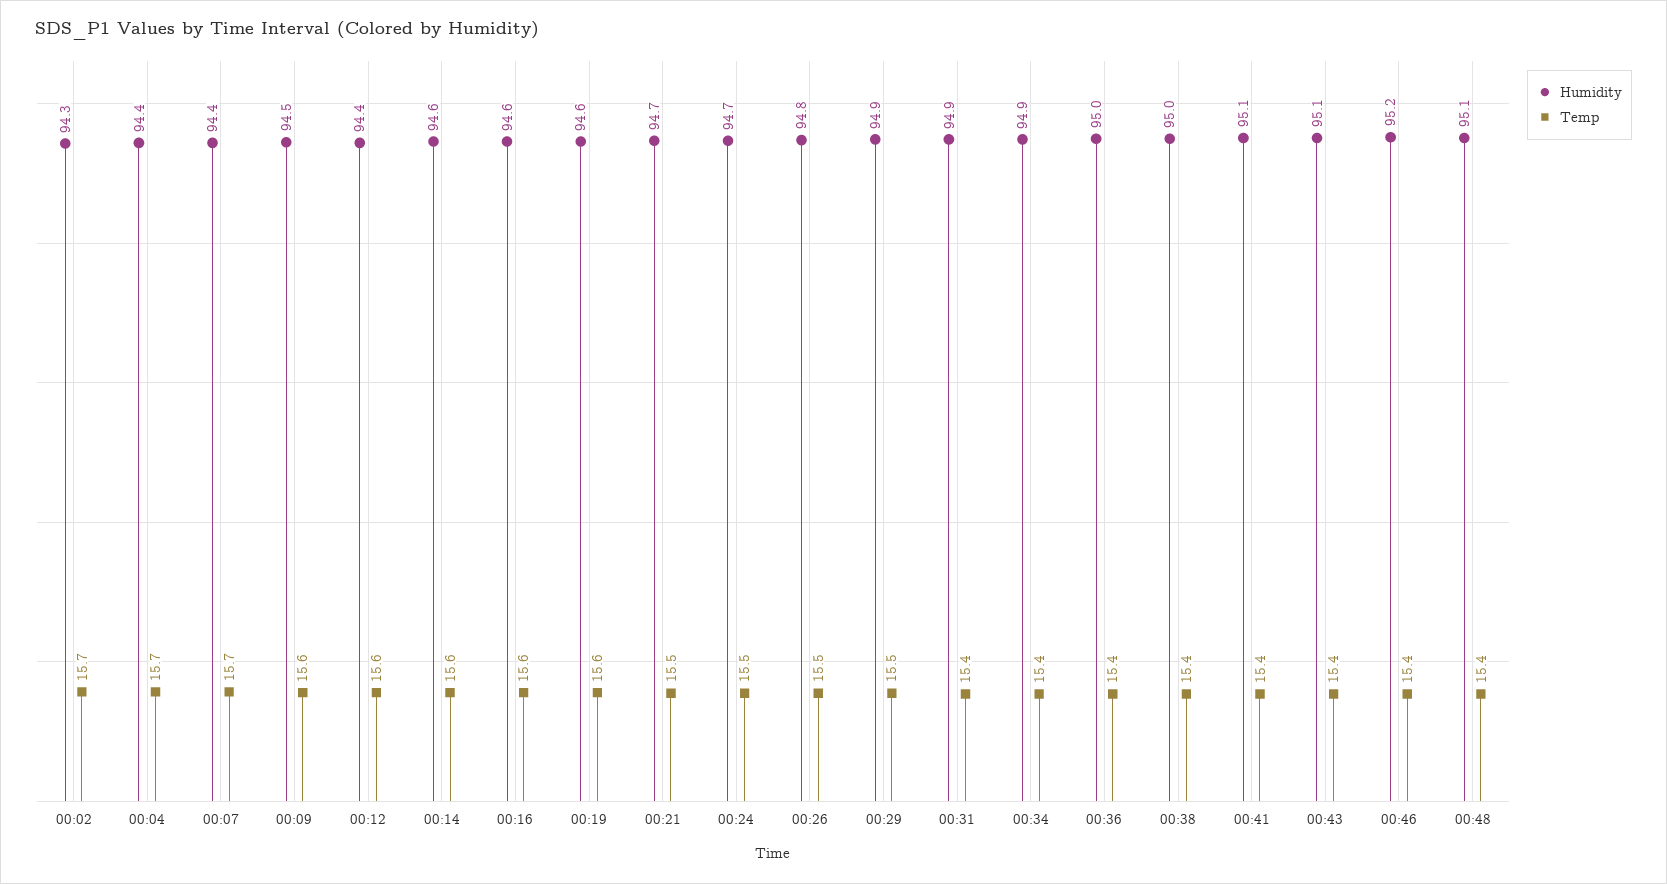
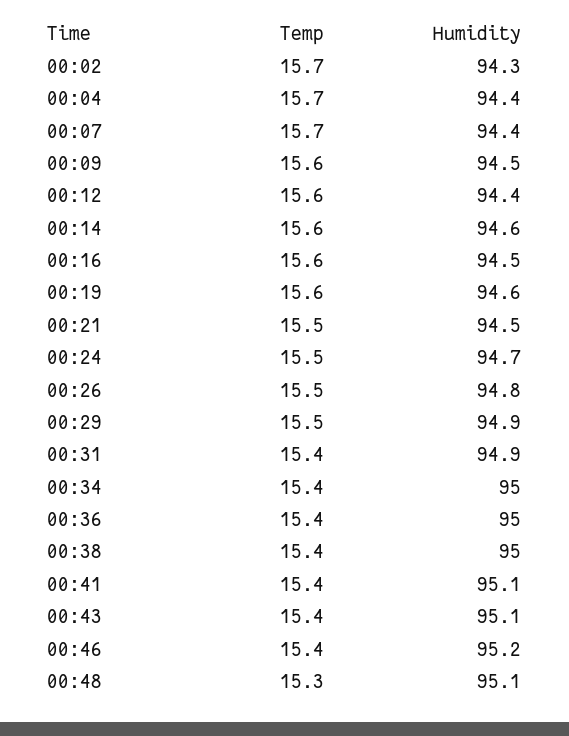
Humidity, 00:16: 94.6 -> 94.5
Humidity, 00:21: 94.7 -> 94.5
Humidity, 00:34: 94.9 -> 95
Temp, 00:48: 15.4 -> 15.3

